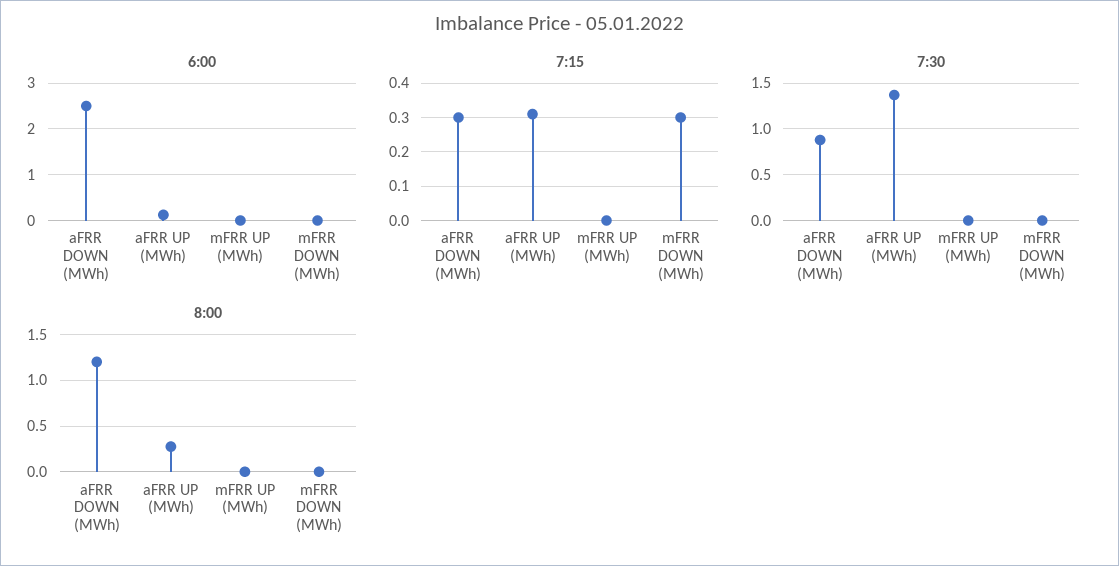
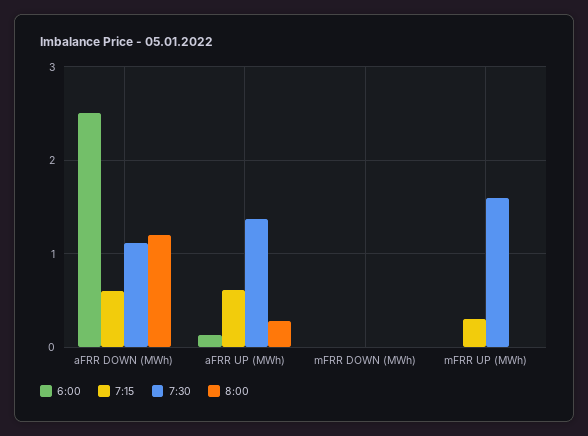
7:15, aFRR DOWN (MWh): 0.3 -> 0.6
7:15, aFRR UP (MWh): 0.3 -> 0.6
7:15, mFRR UP (MWh): 0 -> 0.3
7:15, mFRR DOWN (MWh): 0.3 -> 0
7:30, aFRR DOWN (MWh): 0.9 -> 1.1
7:30, mFRR UP (MWh): 0 -> 1.6

